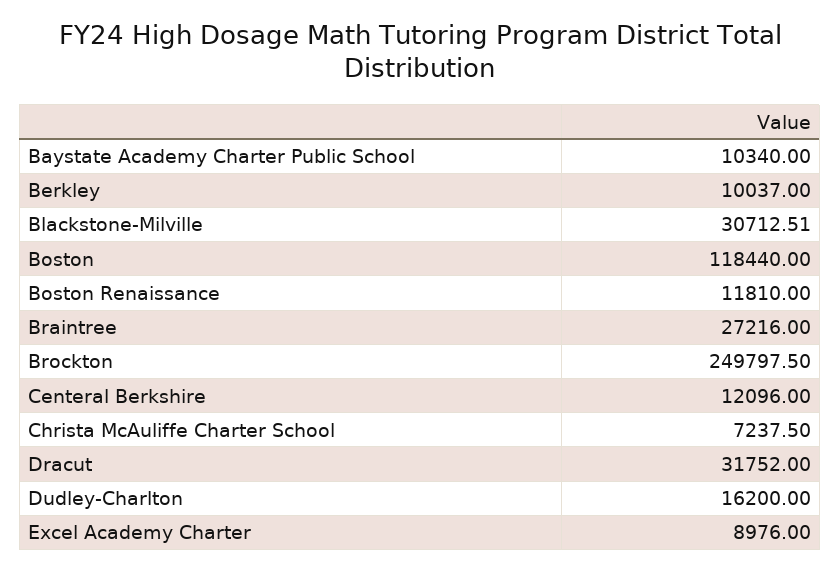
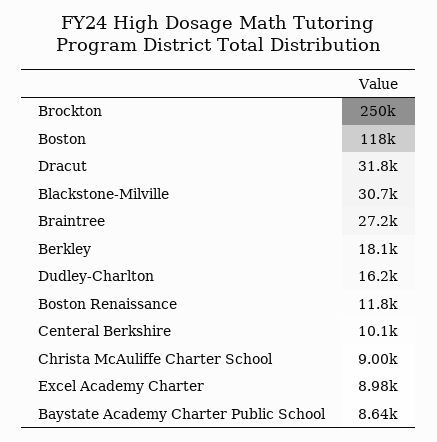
Baystate Academy Charter Public School: 10340 -> 8640
Berkley: 10037 -> 18100
Centeral Berkshire: 12096 -> 10100
Christa McAuliffe Charter School: 7237.5 -> 9000

